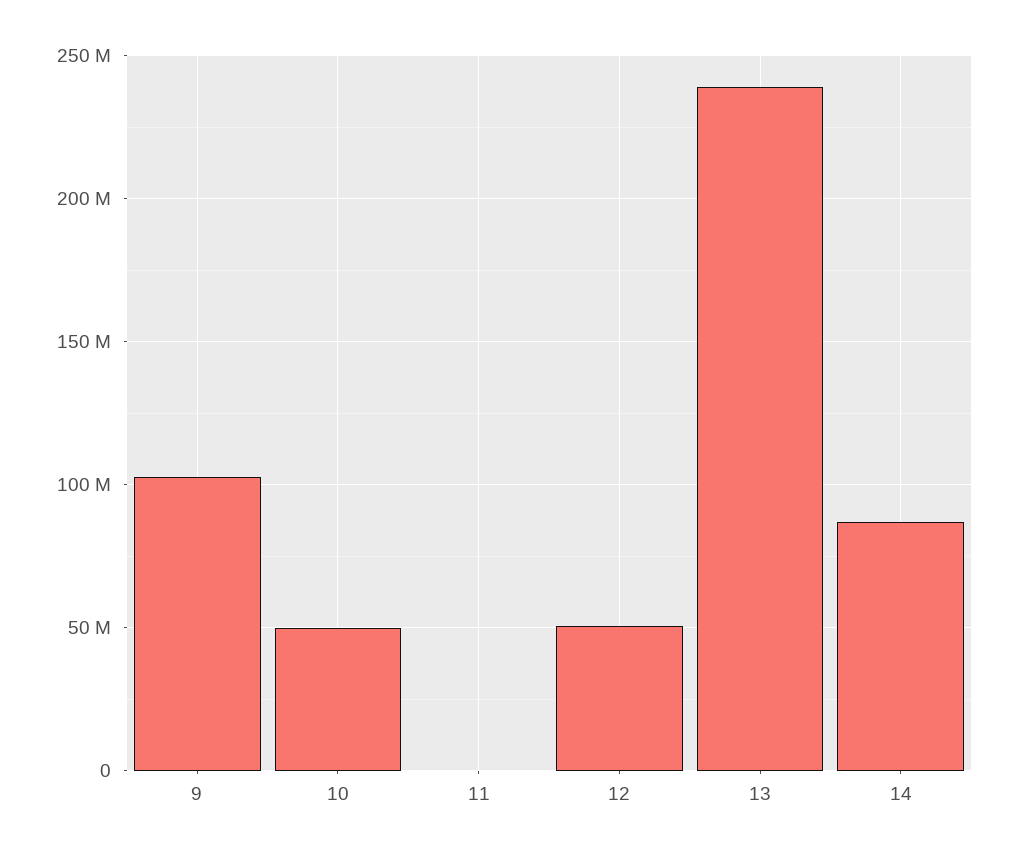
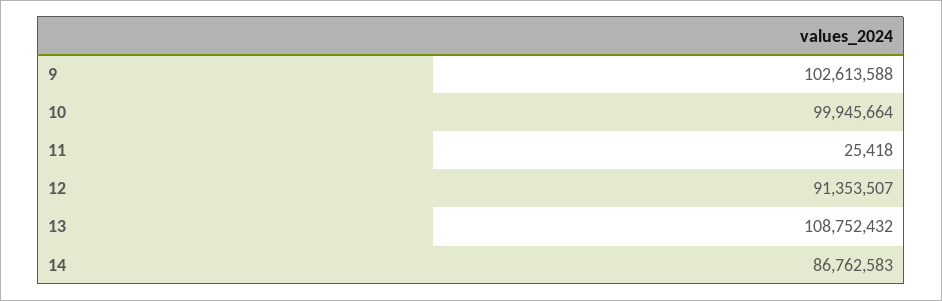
10: 50000000 -> 99945664
12: 50000000 -> 91353507
13: 240000000 -> 108752432

